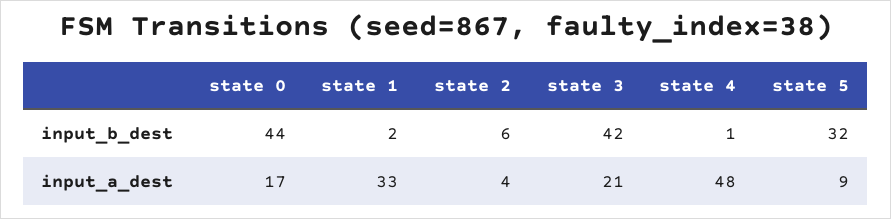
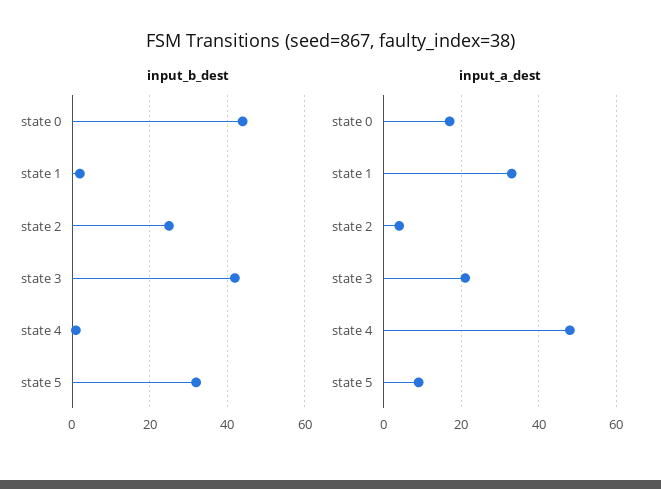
input_b_dest, state 2: 6 -> 25

